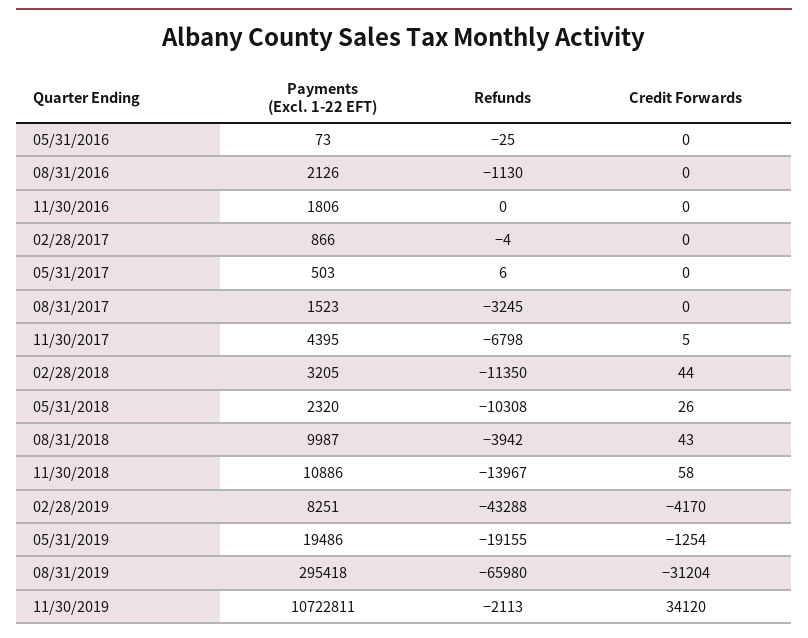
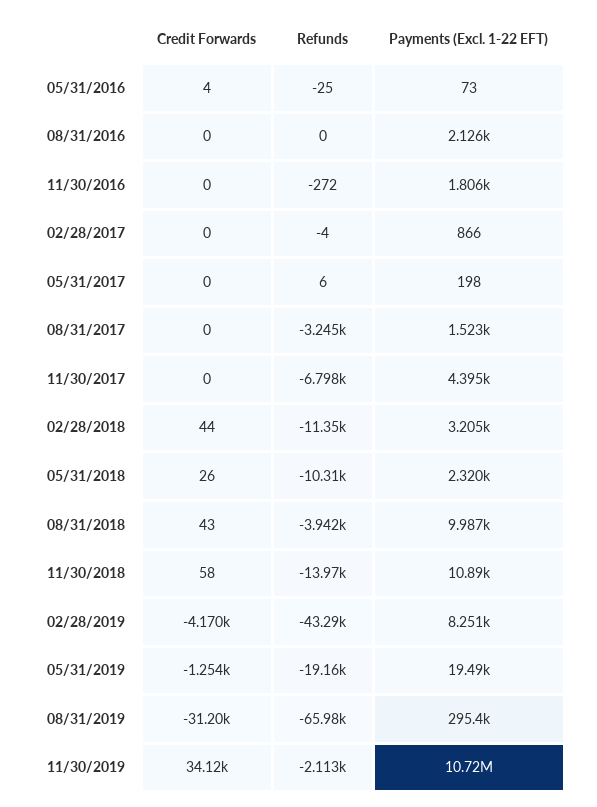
Credit Forwards, 05/31/2016: 0 -> 4
Refunds, 08/31/2016: -1130 -> 0
Refunds, 11/30/2016: 0 -> -272
Payments (Excl. 1-22 EFT), 05/31/2017: 503 -> 198
Credit Forwards, 11/30/2017: 5 -> 0

